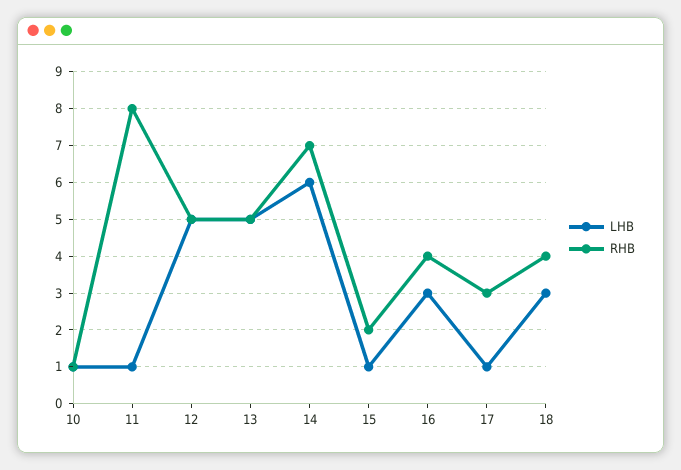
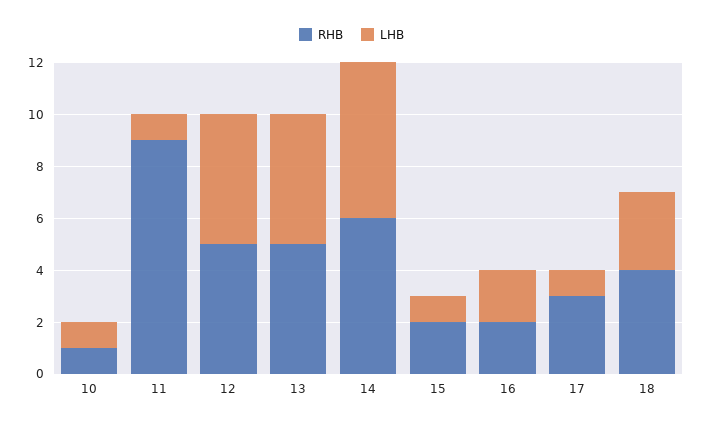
RHB, 11: 8 -> 9
RHB, 14: 7 -> 6
LHB, 16: 3 -> 2
RHB, 16: 4 -> 2

